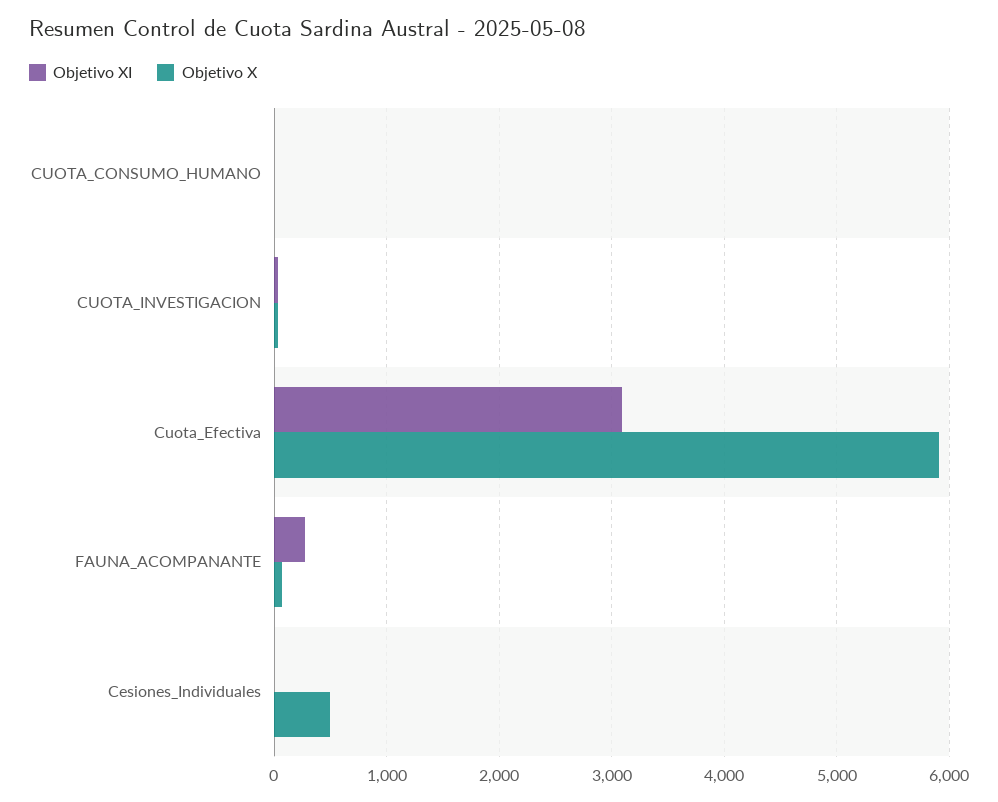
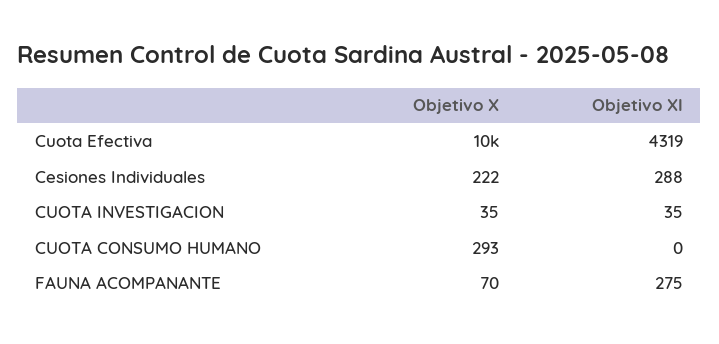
Objetivo X, CUOTA_CONSUMO_HUMANO: 0 -> 293
Objetivo XI, Cuota_Efectiva: 3100 -> 4319
Objetivo X, Cuota_Efectiva: 5900 -> 10000
Objetivo XI, Cesiones_Individuales: 0 -> 288
Objetivo X, Cesiones_Individuales: 500 -> 222

